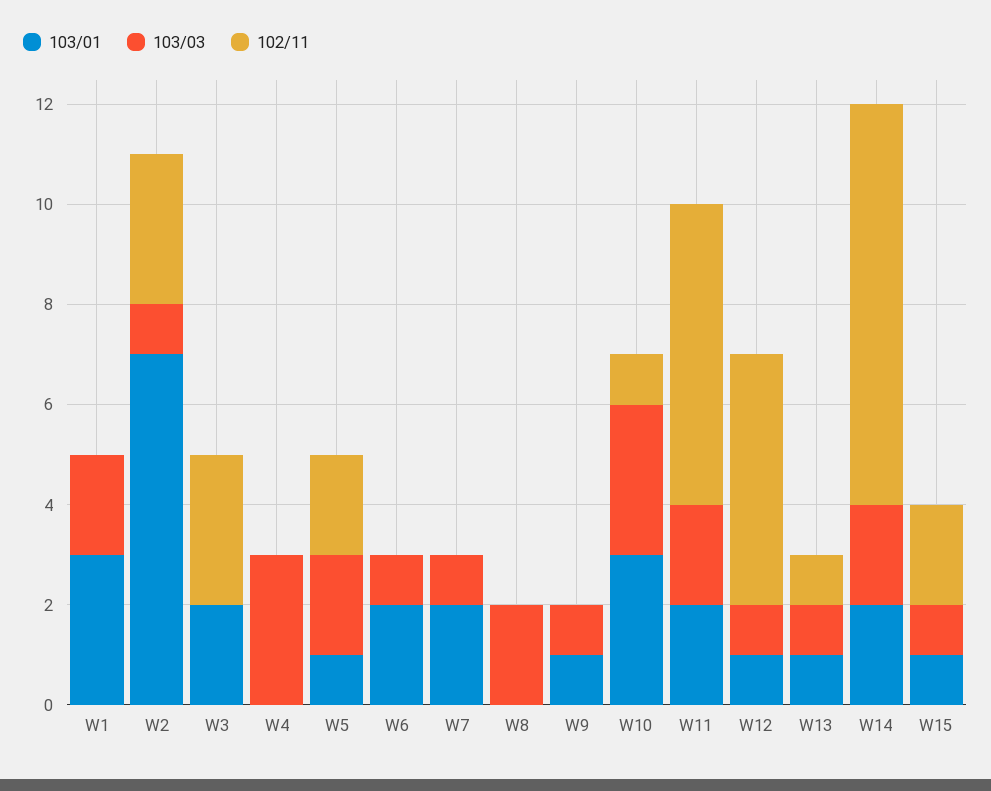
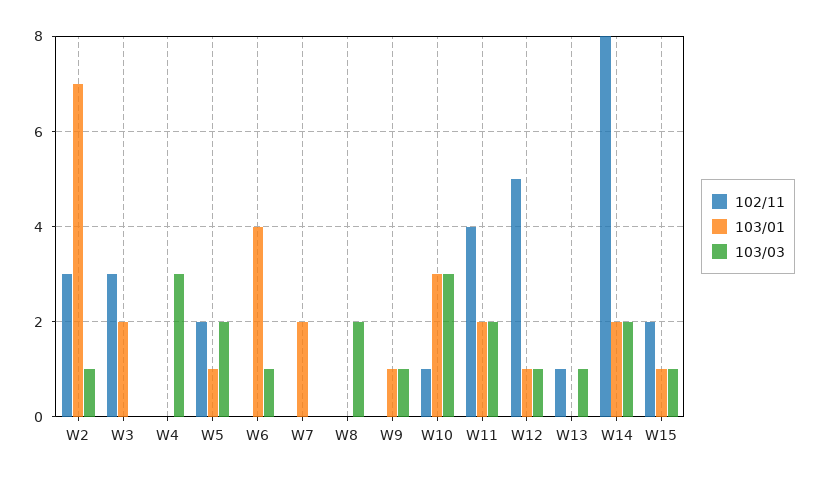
103/01, W1: 3 -> none
103/03, W1: 2 -> none
102/11, W1: 0 -> none
103/01, W6: 2 -> 4
103/03, W7: 1 -> 0
102/11, W11: 6 -> 4
103/01, W13: 1 -> 0

